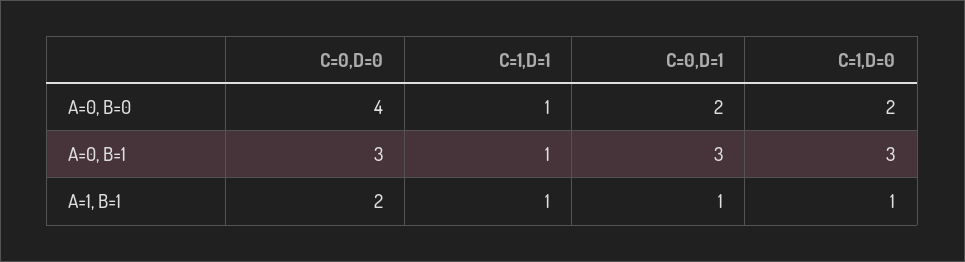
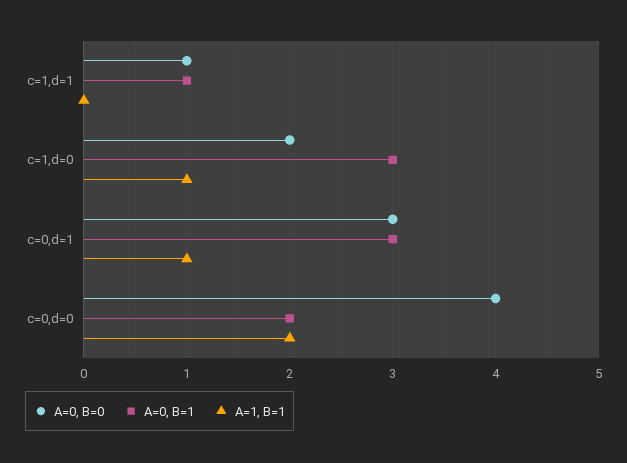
A=0, B=0, C=0,D=1: 2 -> 3
A=0, B=1, C=0,D=0: 3 -> 2
A=1, B=1, C=1,D=1: 1 -> 0

